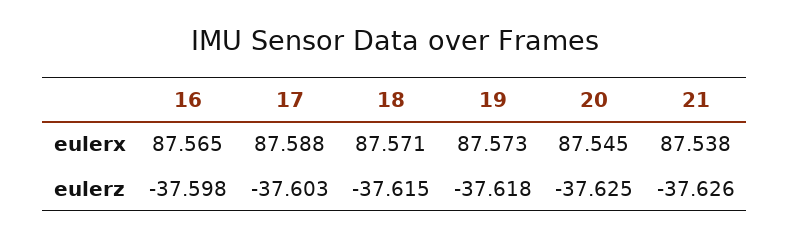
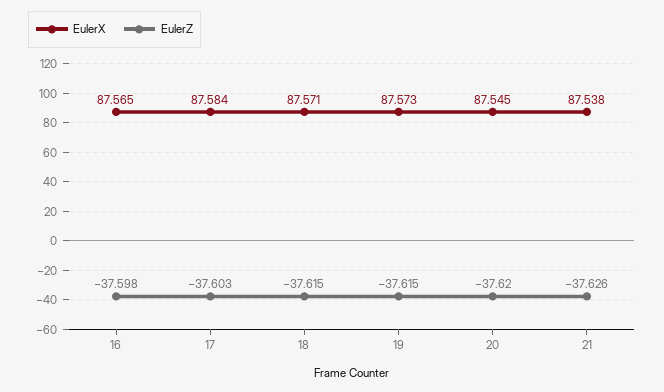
eulerx, 17: 87.588 -> 87.584
eulerz, 19: -37.618 -> -37.615
eulerz, 20: -37.625 -> -37.62

